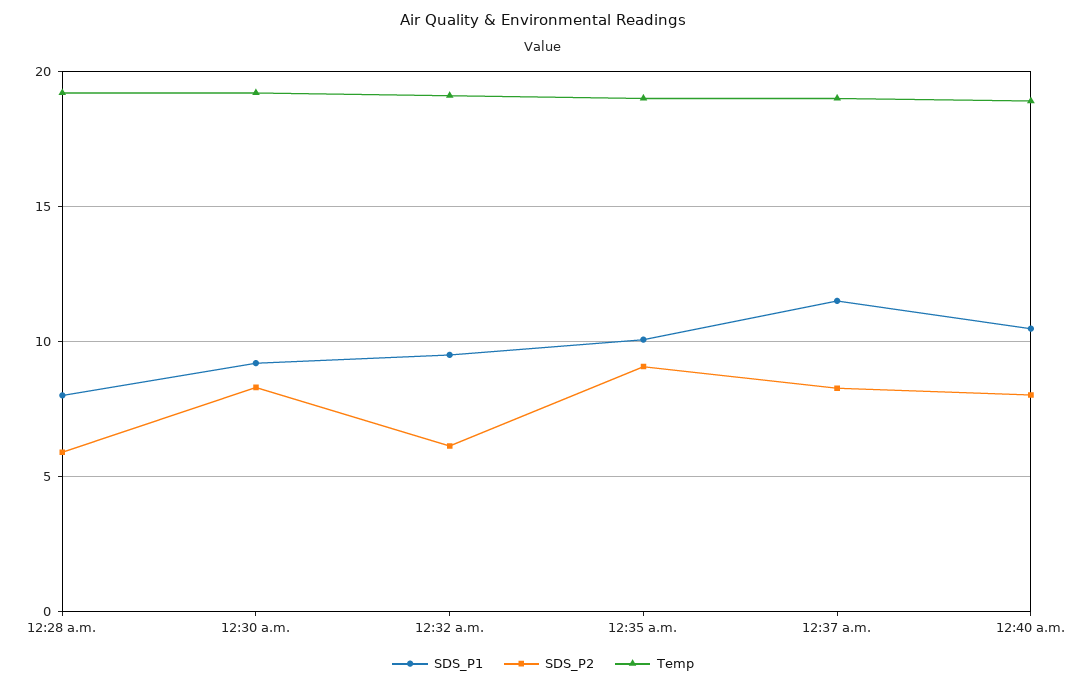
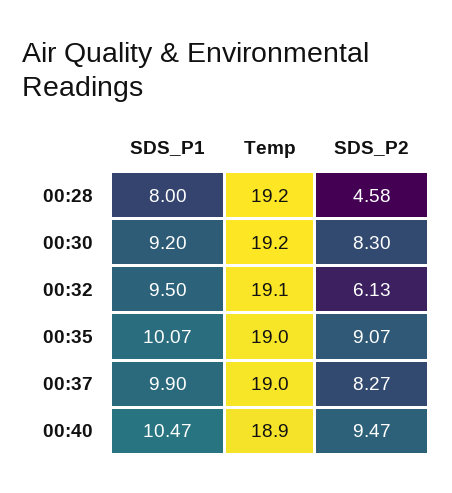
SDS_P2, 12:28 a.m.: 6 -> 4.58
SDS_P1, 12:37 a.m.: 11.5 -> 9.9
SDS_P2, 12:40 a.m.: 8 -> 9.47

